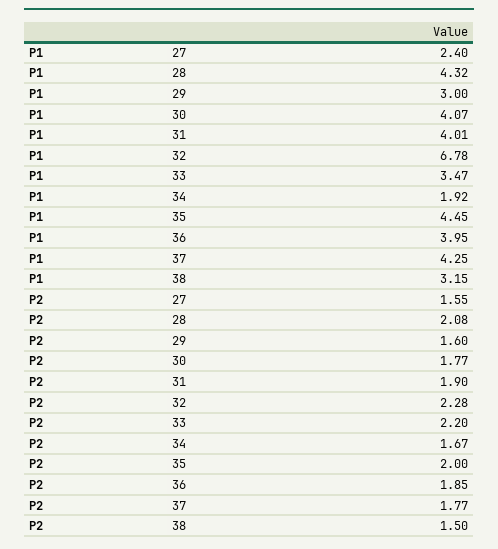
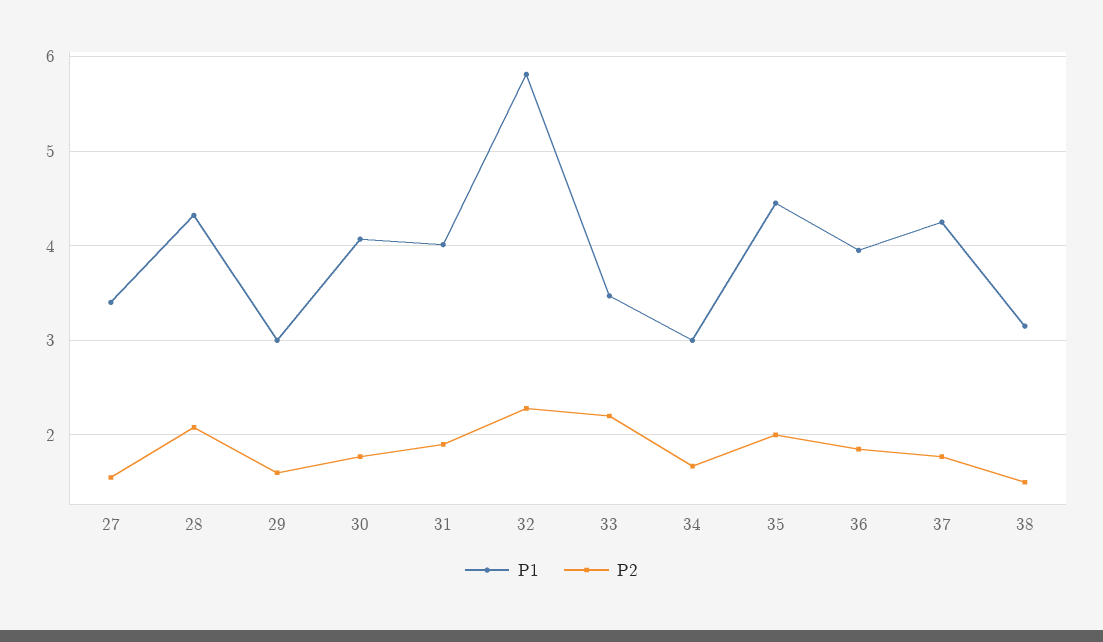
P1, 27: 2.4 -> 3.4
P1, 32: 6.78 -> 5.8
P1, 34: 1.92 -> 3

